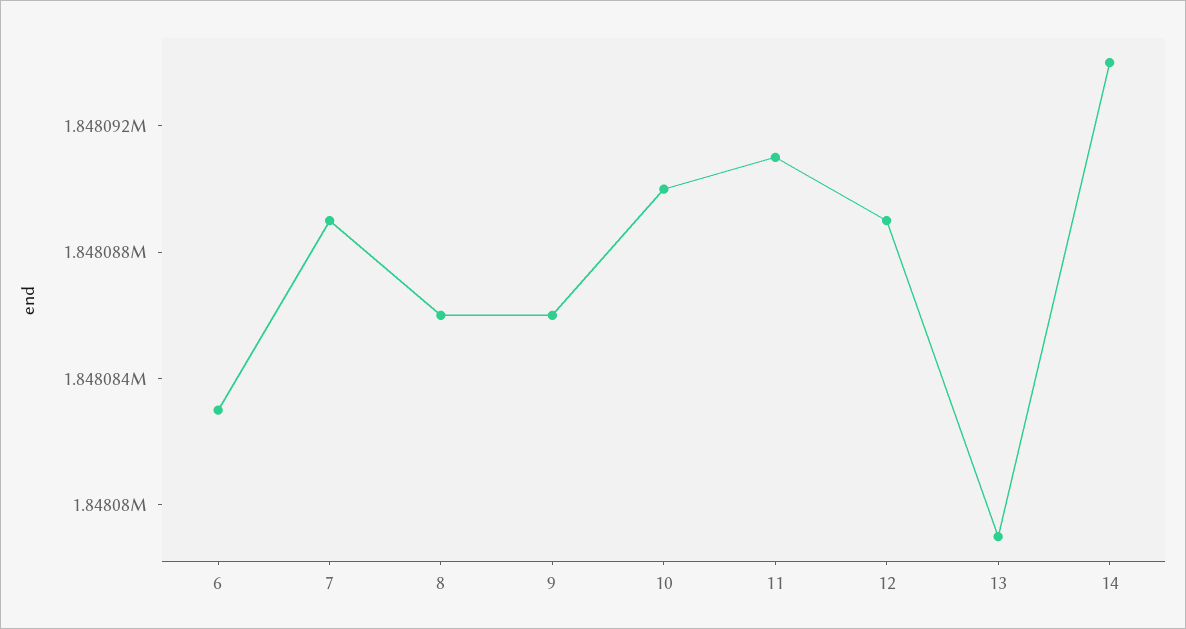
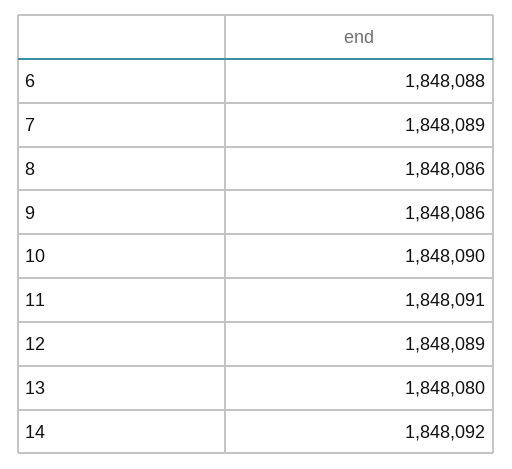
6: 1848083 -> 1848088
13: 1848079 -> 1848080
14: 1848094 -> 1848092

